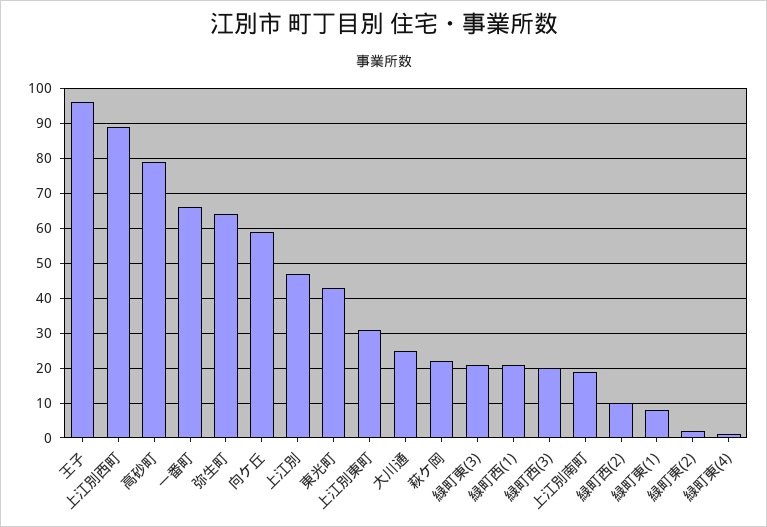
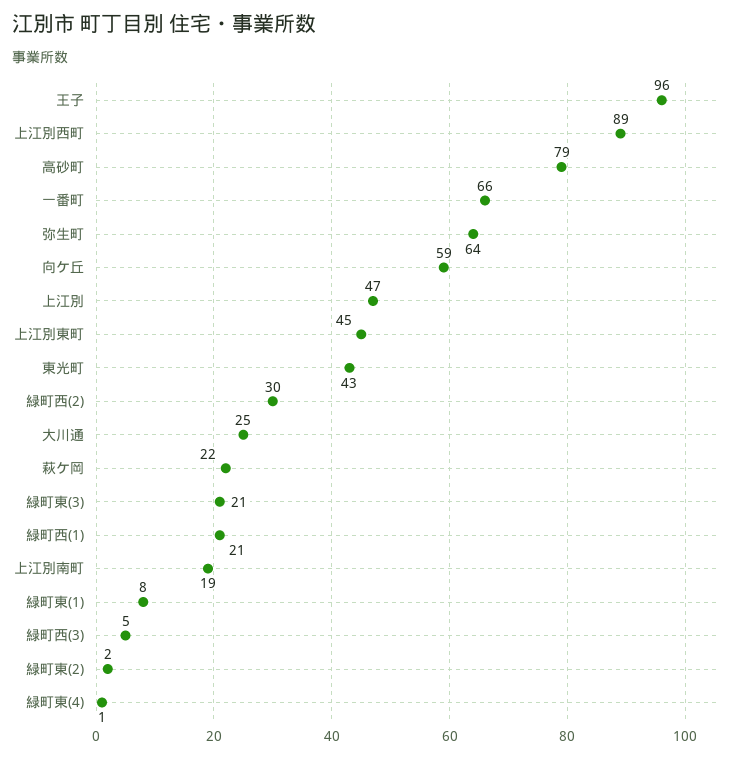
上江別東町: 30 -> 45
緑町西(3): 20 -> 5
緑町西(2): 10 -> 30

